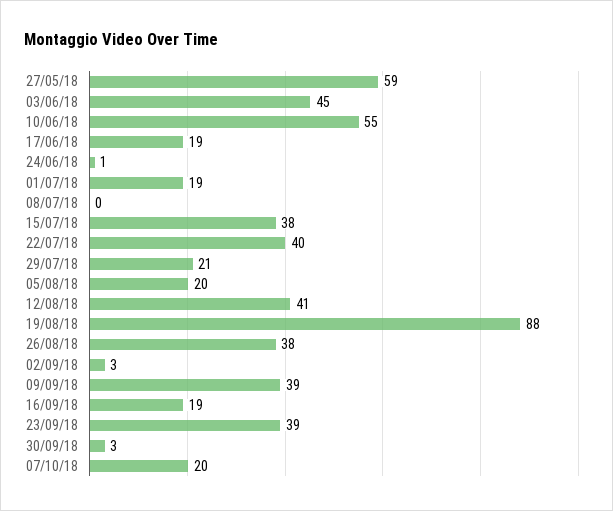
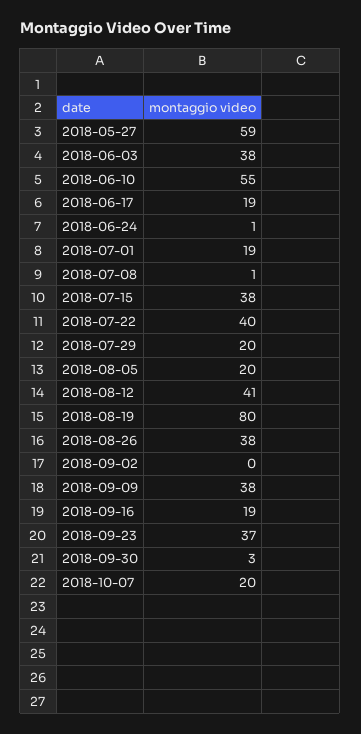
03/06/18: 45 -> 38
08/07/18: 0 -> 1
29/07/18: 21 -> 20
19/08/18: 88 -> 80
02/09/18: 3 -> 0
09/09/18: 39 -> 38
23/09/18: 39 -> 37

